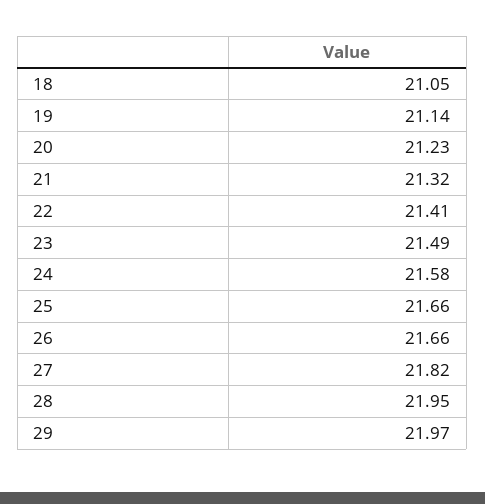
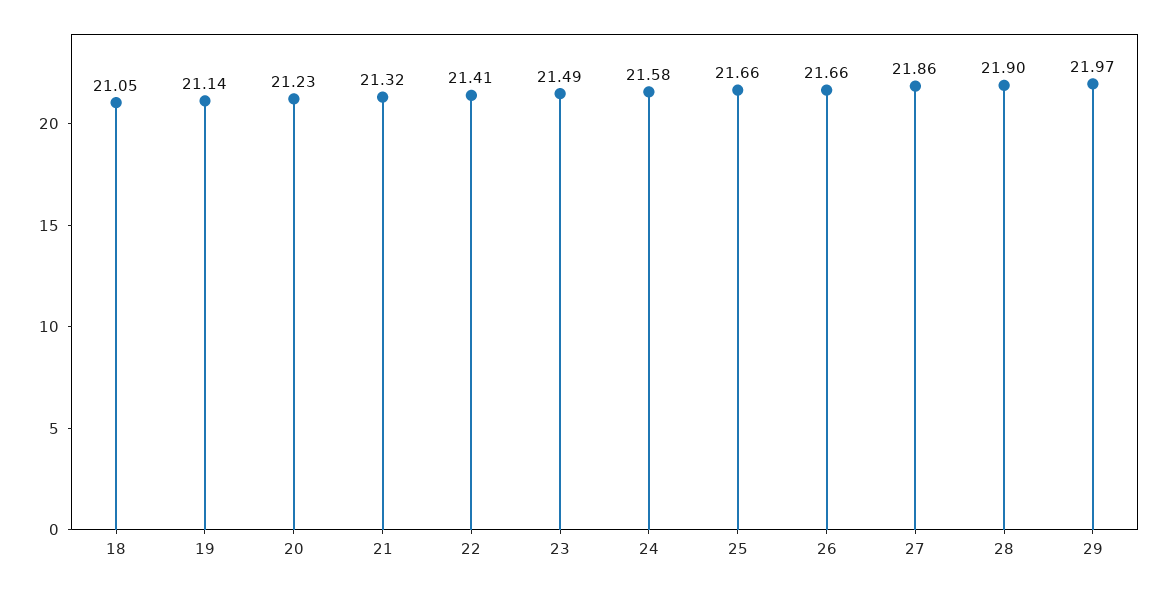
27: 21.82 -> 21.86
28: 21.95 -> 21.9

